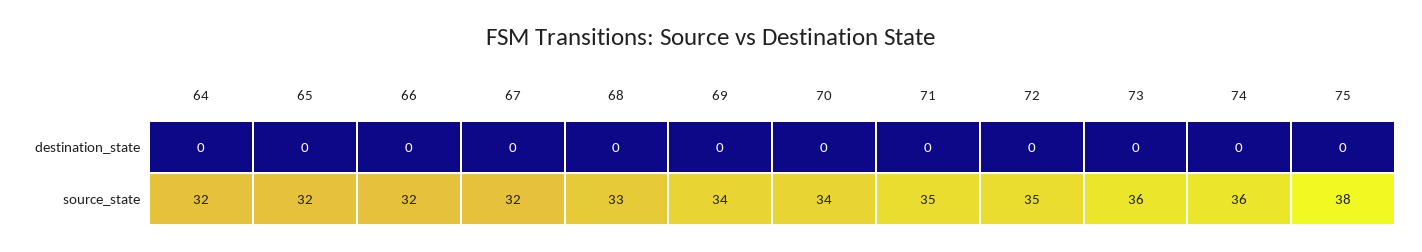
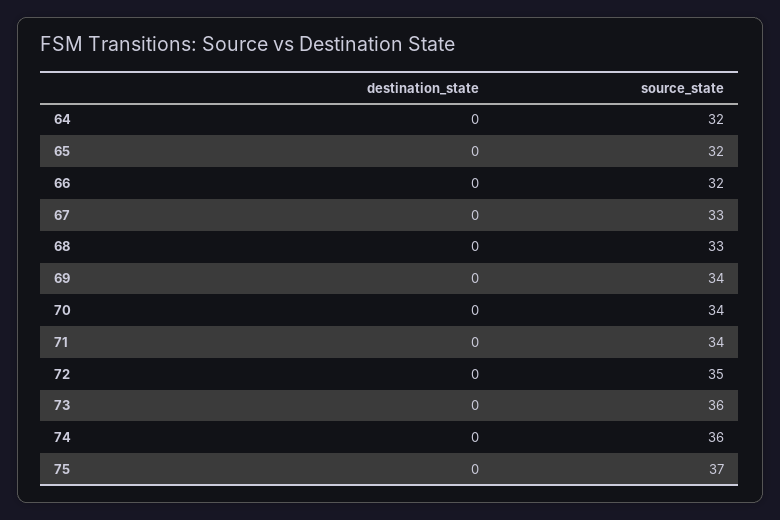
67, source_state: 32 -> 33
71, source_state: 35 -> 34
75, source_state: 38 -> 37

